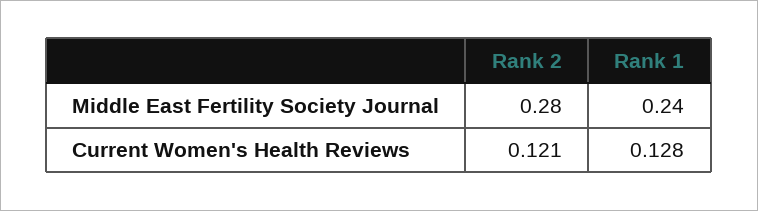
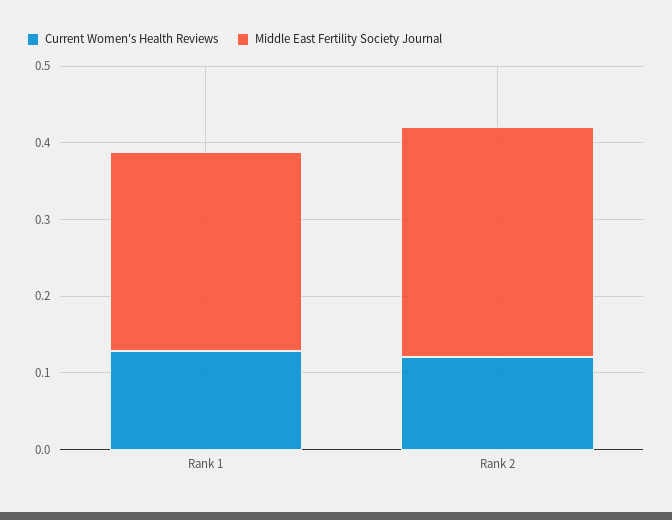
Middle East Fertility Society Journal, Rank 2: 0.28 -> 0.3
Middle East Fertility Society Journal, Rank 1: 0.24 -> 0.26

